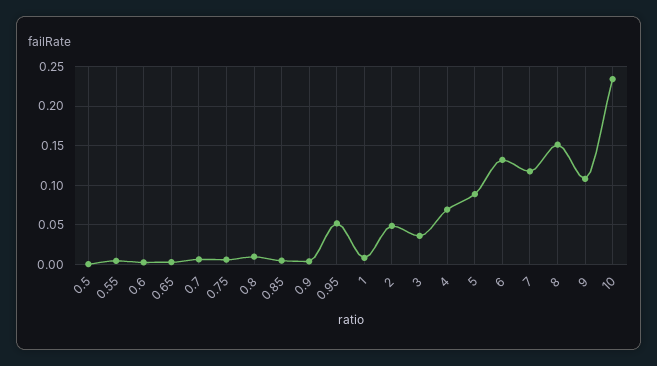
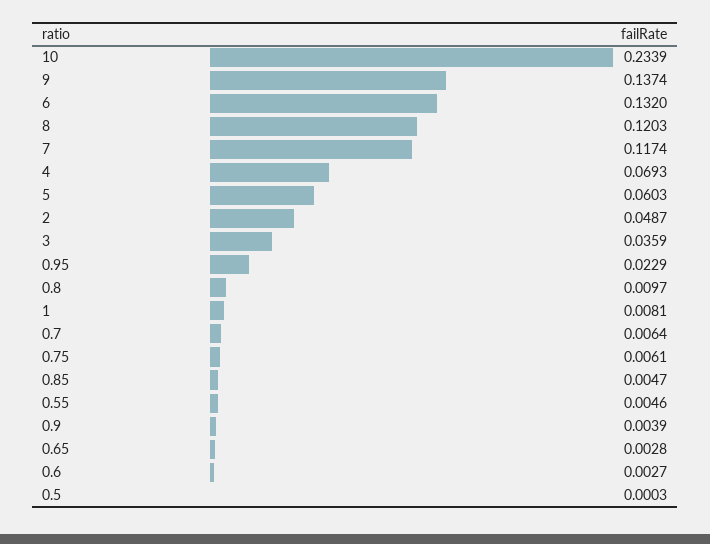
0.95: 0.05 -> 0.0229
5: 0.09 -> 0.0603
8: 0.15 -> 0.1203
9: 0.11 -> 0.1374

